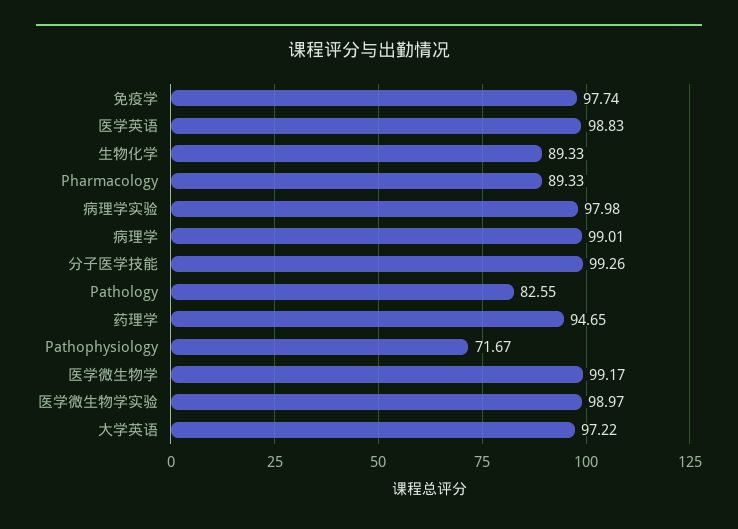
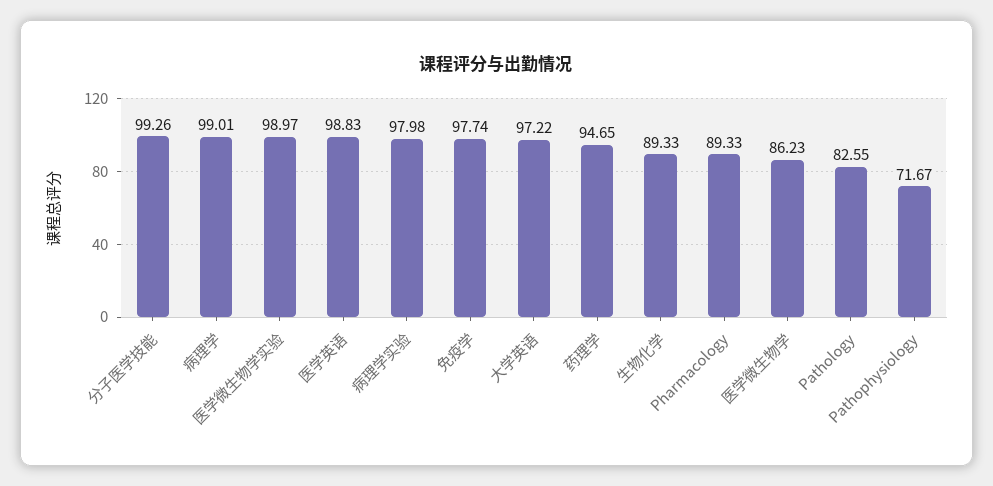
医学微生物学: 99.17 -> 86.23

